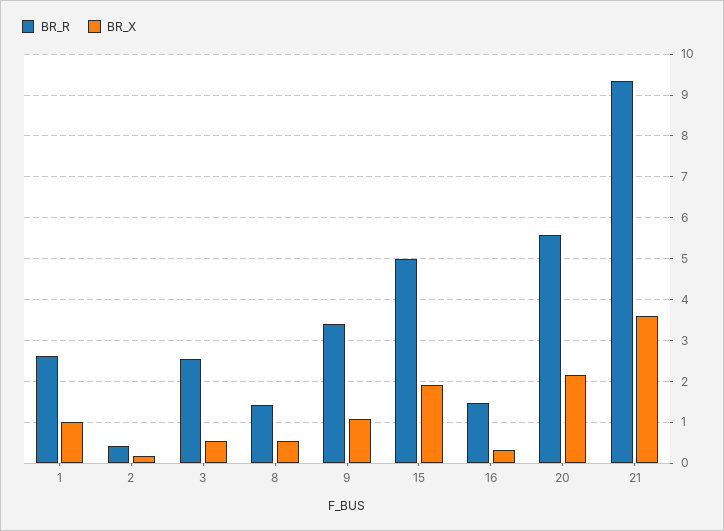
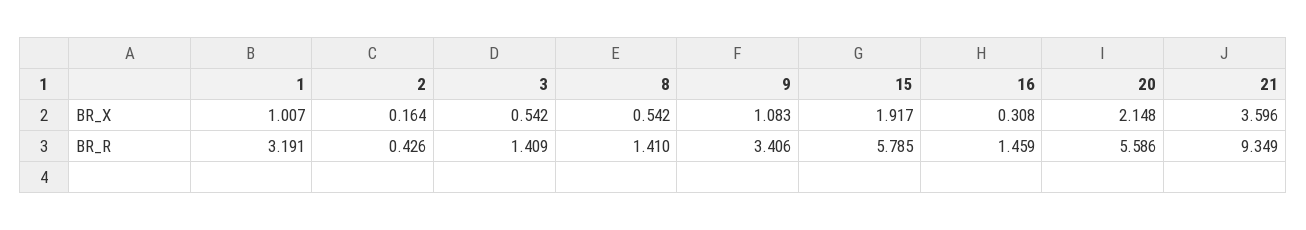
BR_R, 1: 2.6 -> 3.191
BR_R, 3: 2.6 -> 1.409
BR_R, 15: 5 -> 5.785

